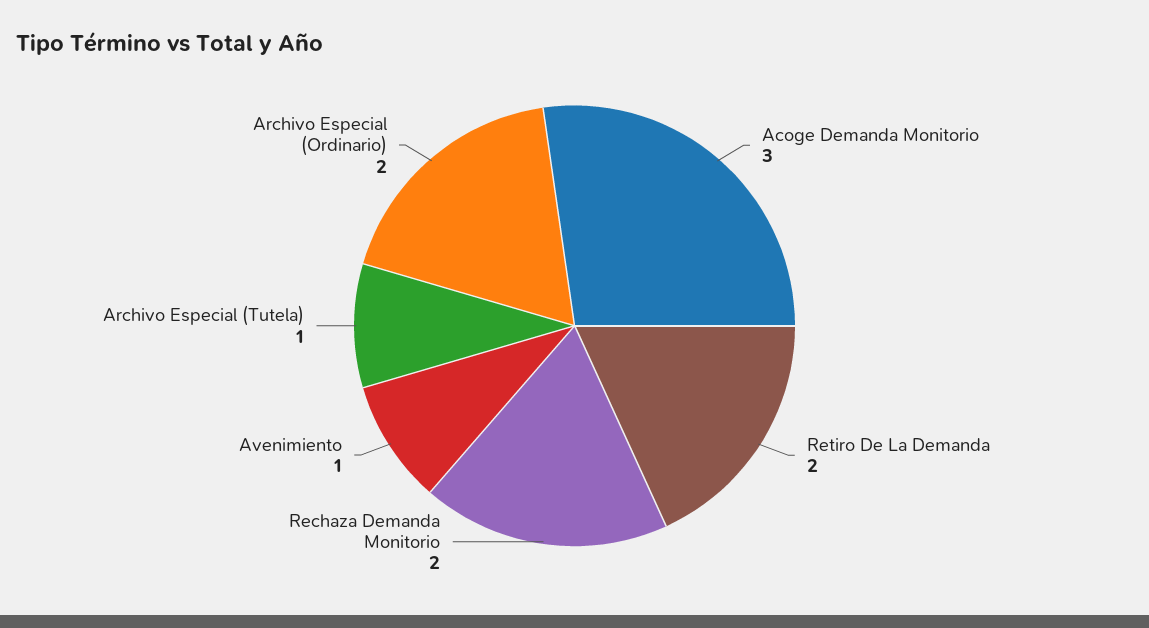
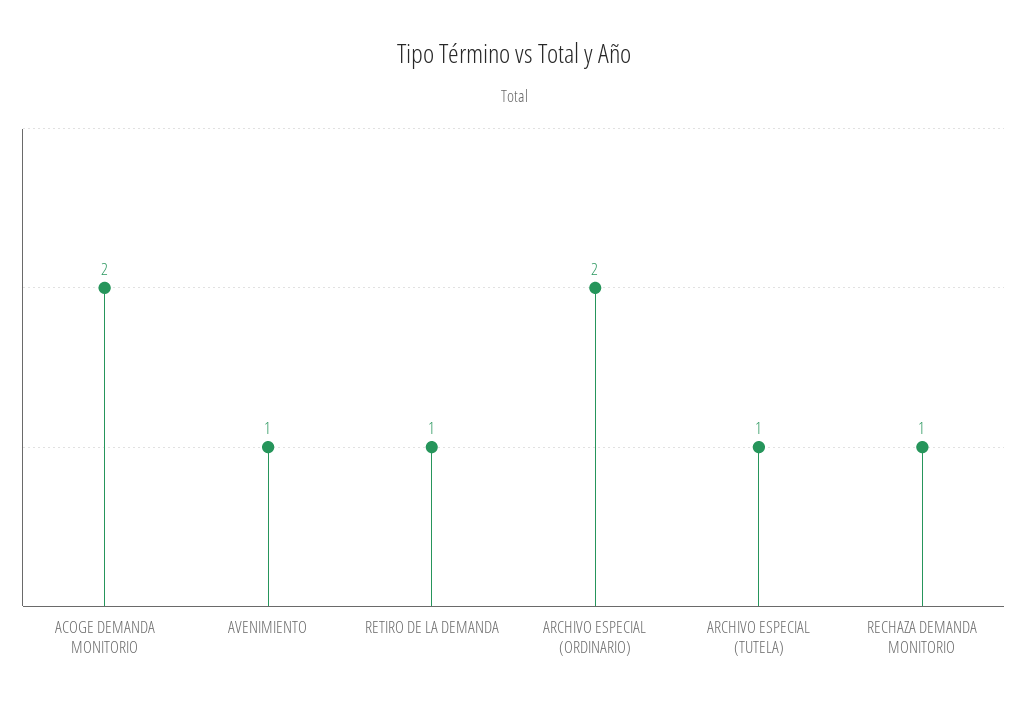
Acoge Demanda Monitorio: 3 -> 2
Retiro De La Demanda: 2 -> 1
Rechaza Demanda Monitorio: 2 -> 1

